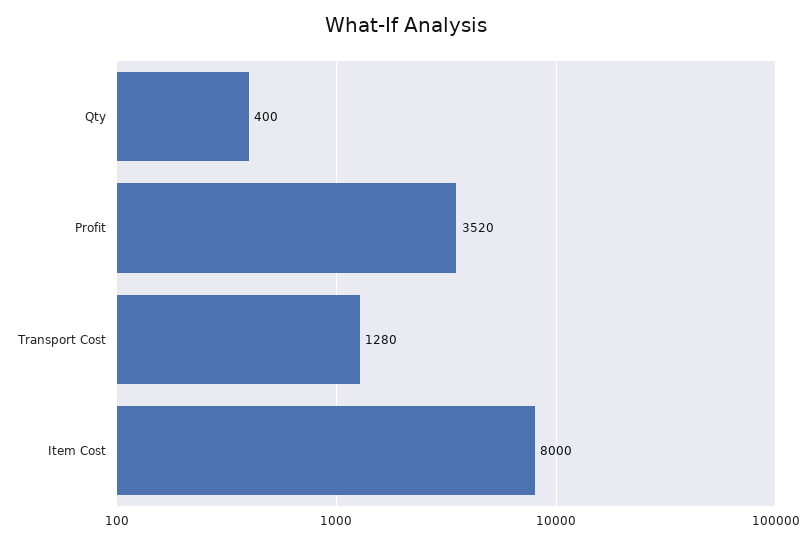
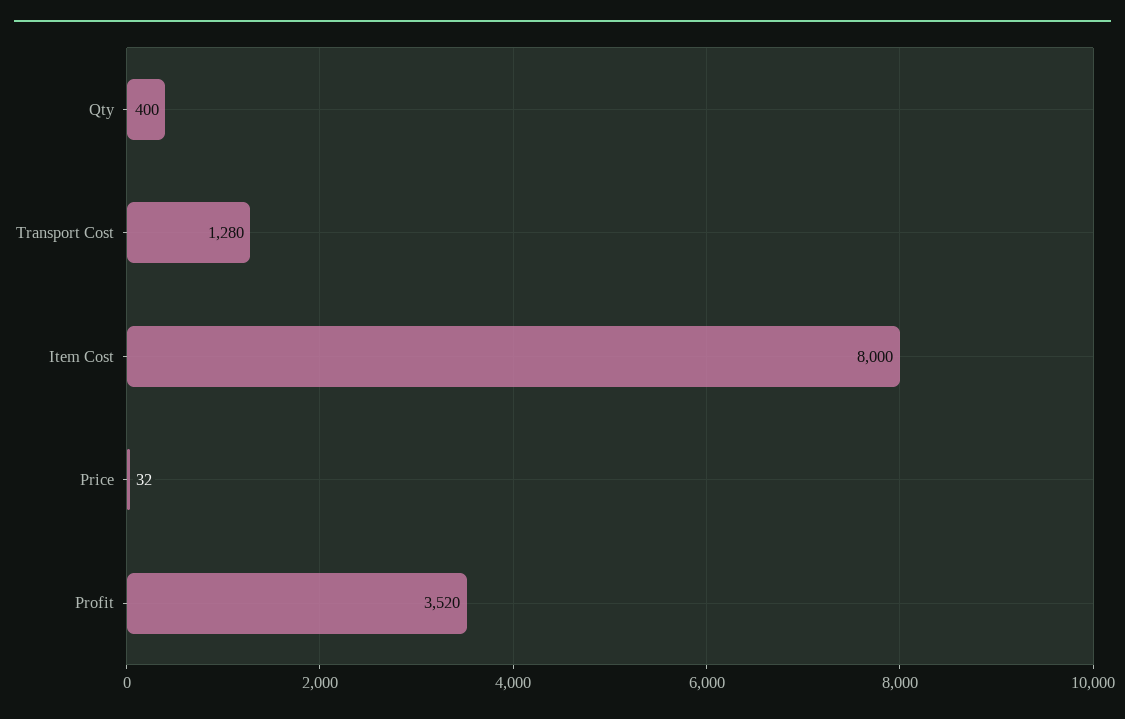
Price: none -> 32

